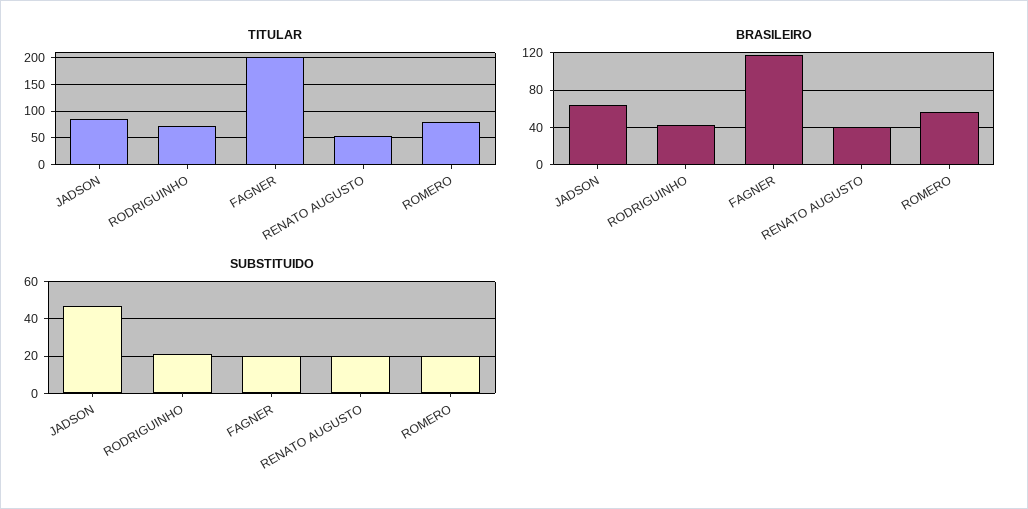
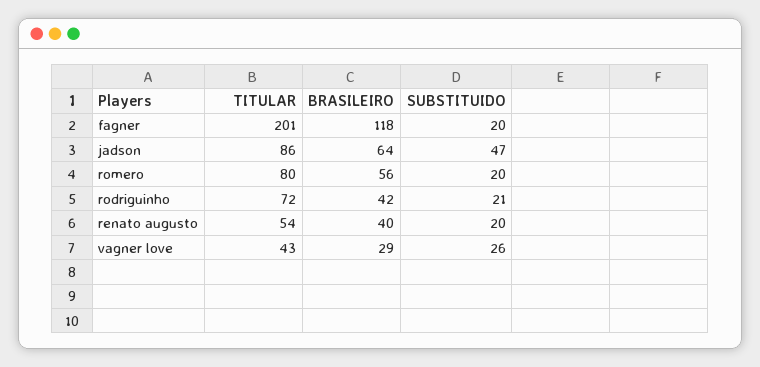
TITULAR, vagner love: none -> 43
BRASILEIRO, vagner love: none -> 29
SUBSTITUIDO, vagner love: none -> 26

